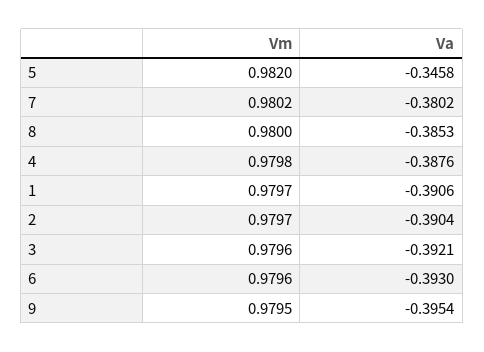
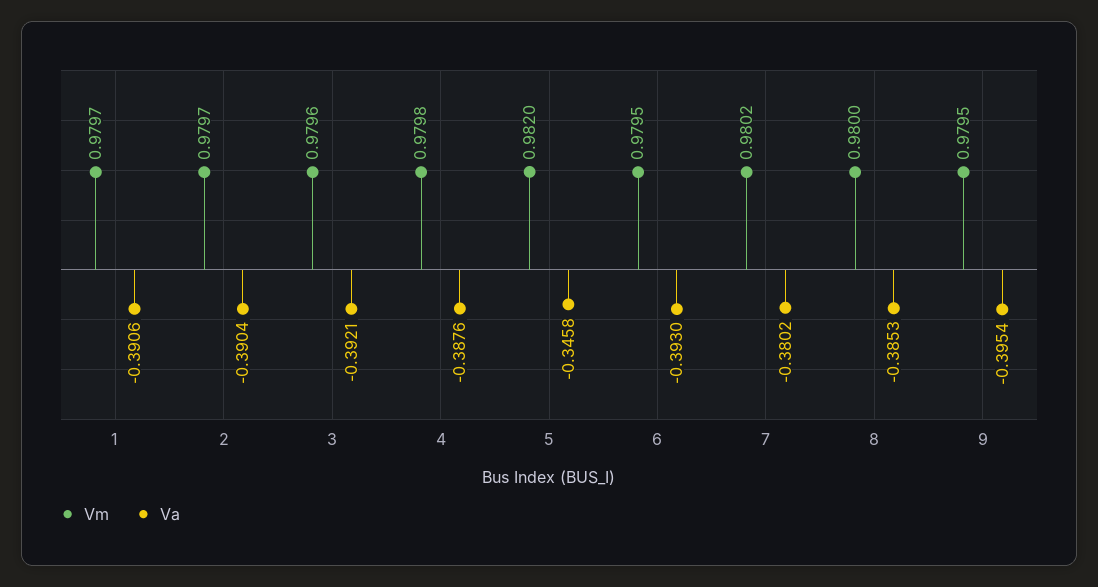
Vm, 6: 0.9796 -> 0.9795

